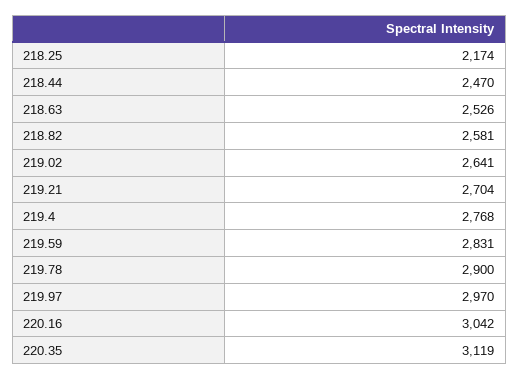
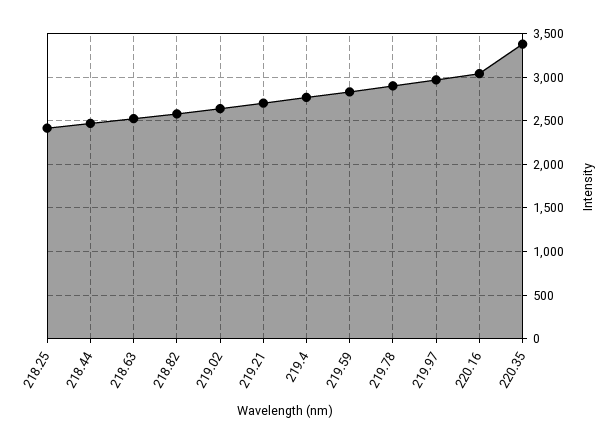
218.25: 2174 -> 2400
220.35: 3119 -> 3400

